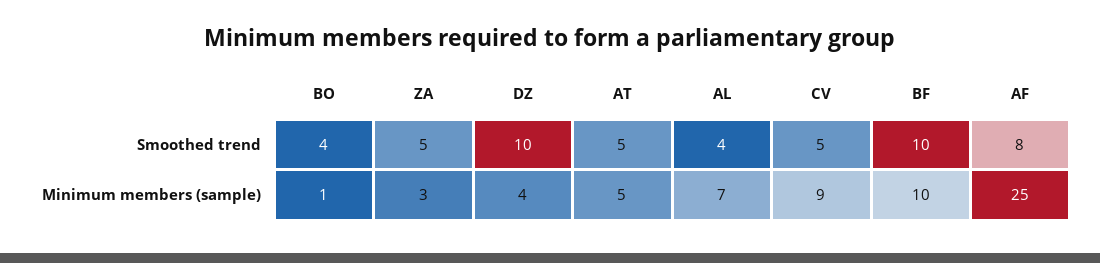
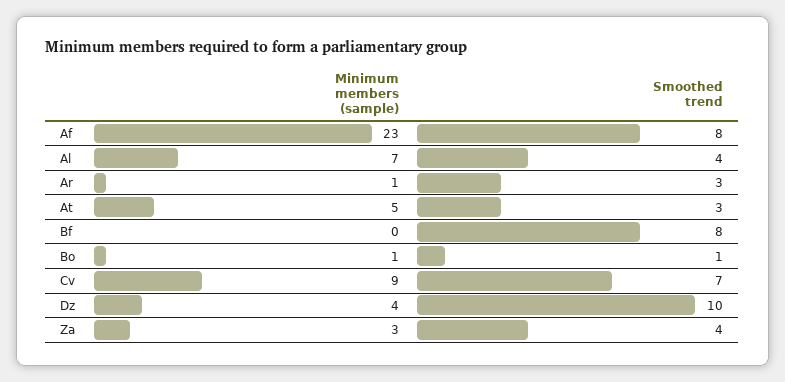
BO, Smoothed trend: 4 -> 1
ZA, Smoothed trend: 5 -> 4
AT, Smoothed trend: 5 -> 3
CV, Smoothed trend: 5 -> 7
BF, Smoothed trend: 10 -> 8
BF, Minimum members (sample): 10 -> 0
AF, Minimum members (sample): 25 -> 23
Ar, Minimum members (sample): none -> 1
Ar, Smoothed trend: none -> 3

